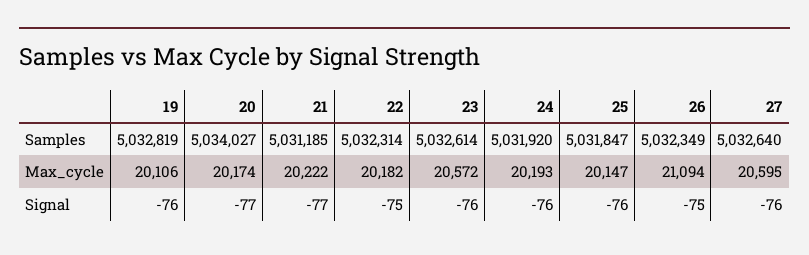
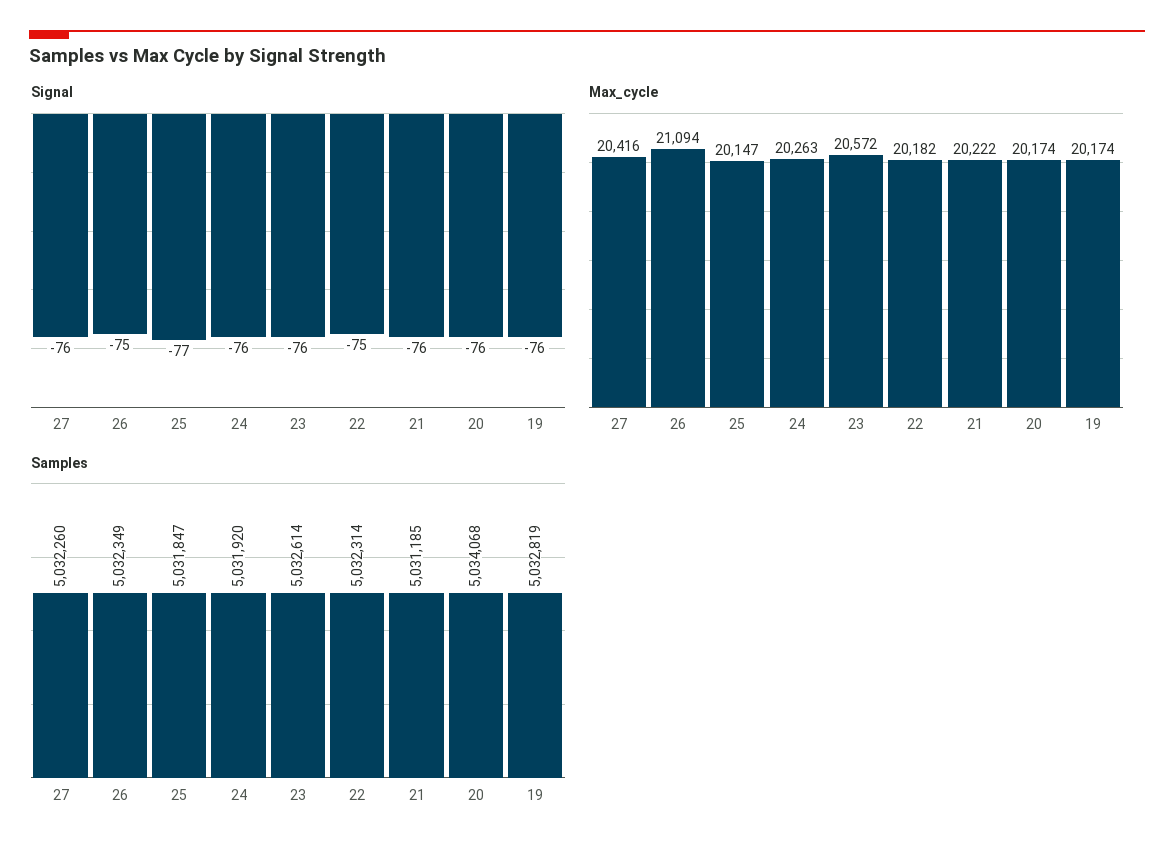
Samples, 20: 5034027 -> 5034068
Samples, 27: 5032640 -> 5032260
Max_cycle, 19: 20106 -> 20174
Max_cycle, 24: 20193 -> 20263
Max_cycle, 27: 20595 -> 20416
Signal, 20: -77 -> -76
Signal, 21: -77 -> -76
Signal, 25: -76 -> -77

